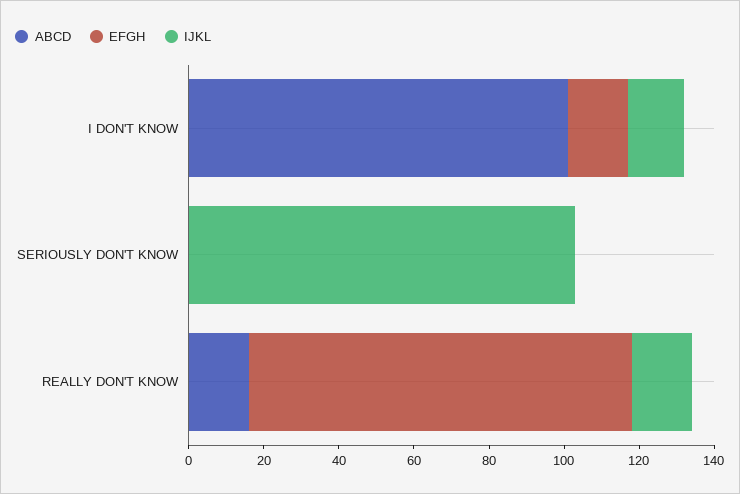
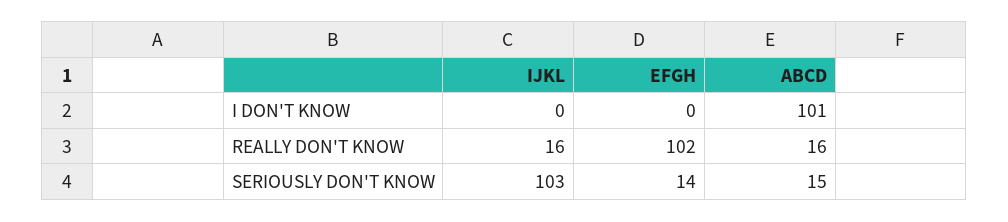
EFGH, I DON'T KNOW: 15 -> 0
IJKL, I DON'T KNOW: 15 -> 0
ABCD, SERIOUSLY DON'T KNOW: 0 -> 15
EFGH, SERIOUSLY DON'T KNOW: 0 -> 14

